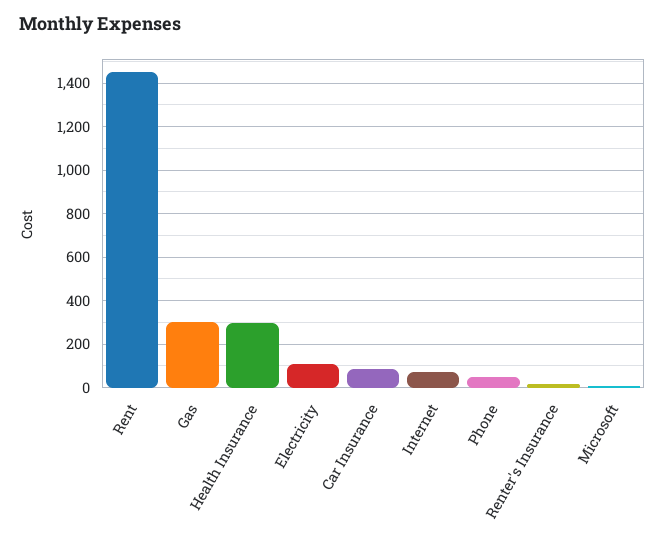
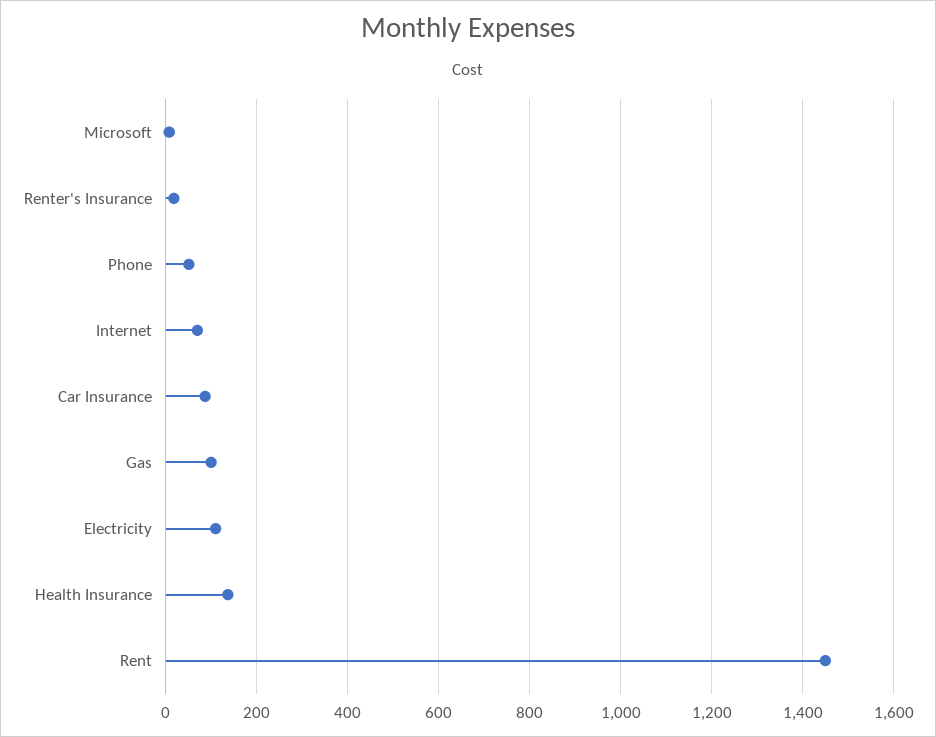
Gas: 300 -> 100
Health Insurance: 300 -> 140

